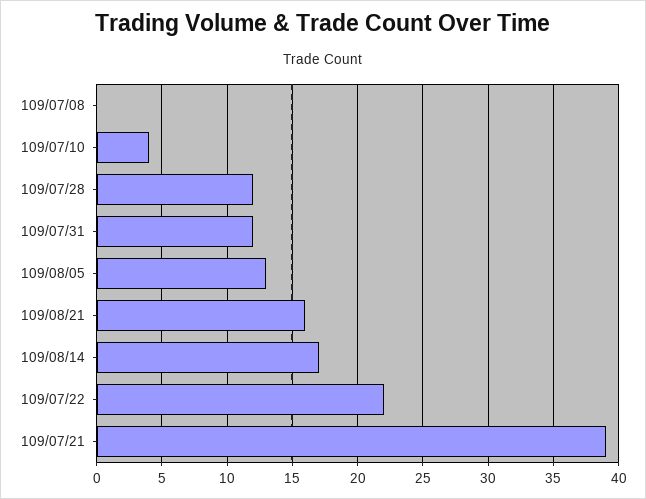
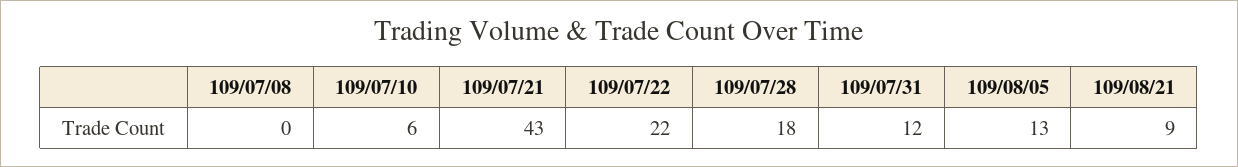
109/07/10: 4 -> 6
109/07/28: 12 -> 18
109/08/21: 16 -> 9
109/08/14: 17 -> none
109/07/21: 39 -> 43

